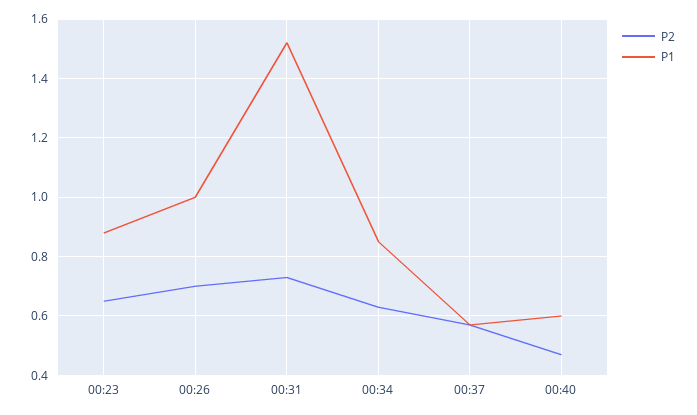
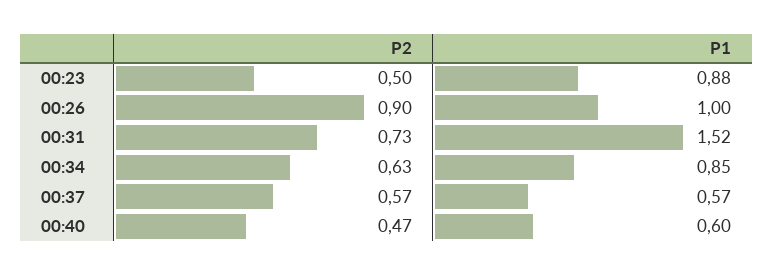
P2, 00:23: 0.65 -> 0.5
P2, 00:26: 0.7 -> 0.9

